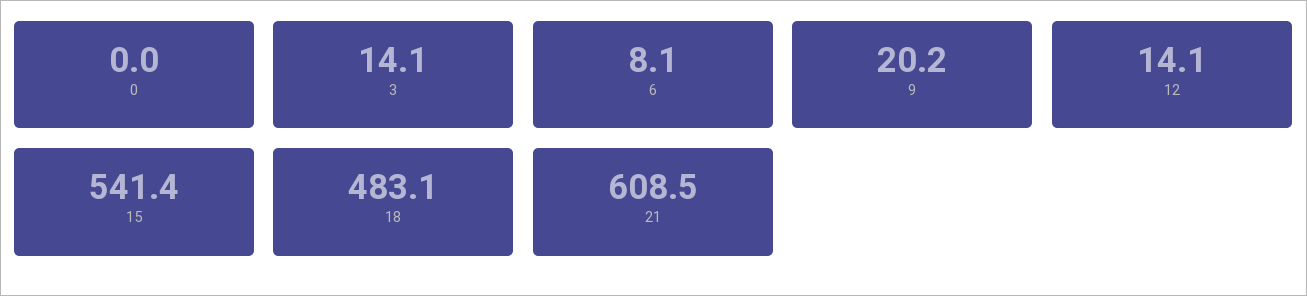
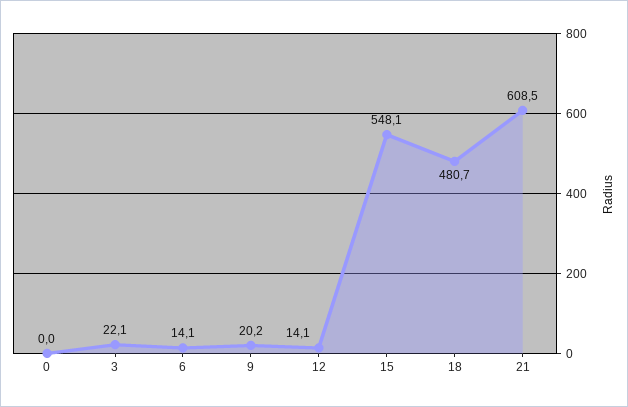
3: 14.1 -> 22.1
6: 8.1 -> 14.1
15: 541.4 -> 548.1
18: 483.1 -> 480.7

